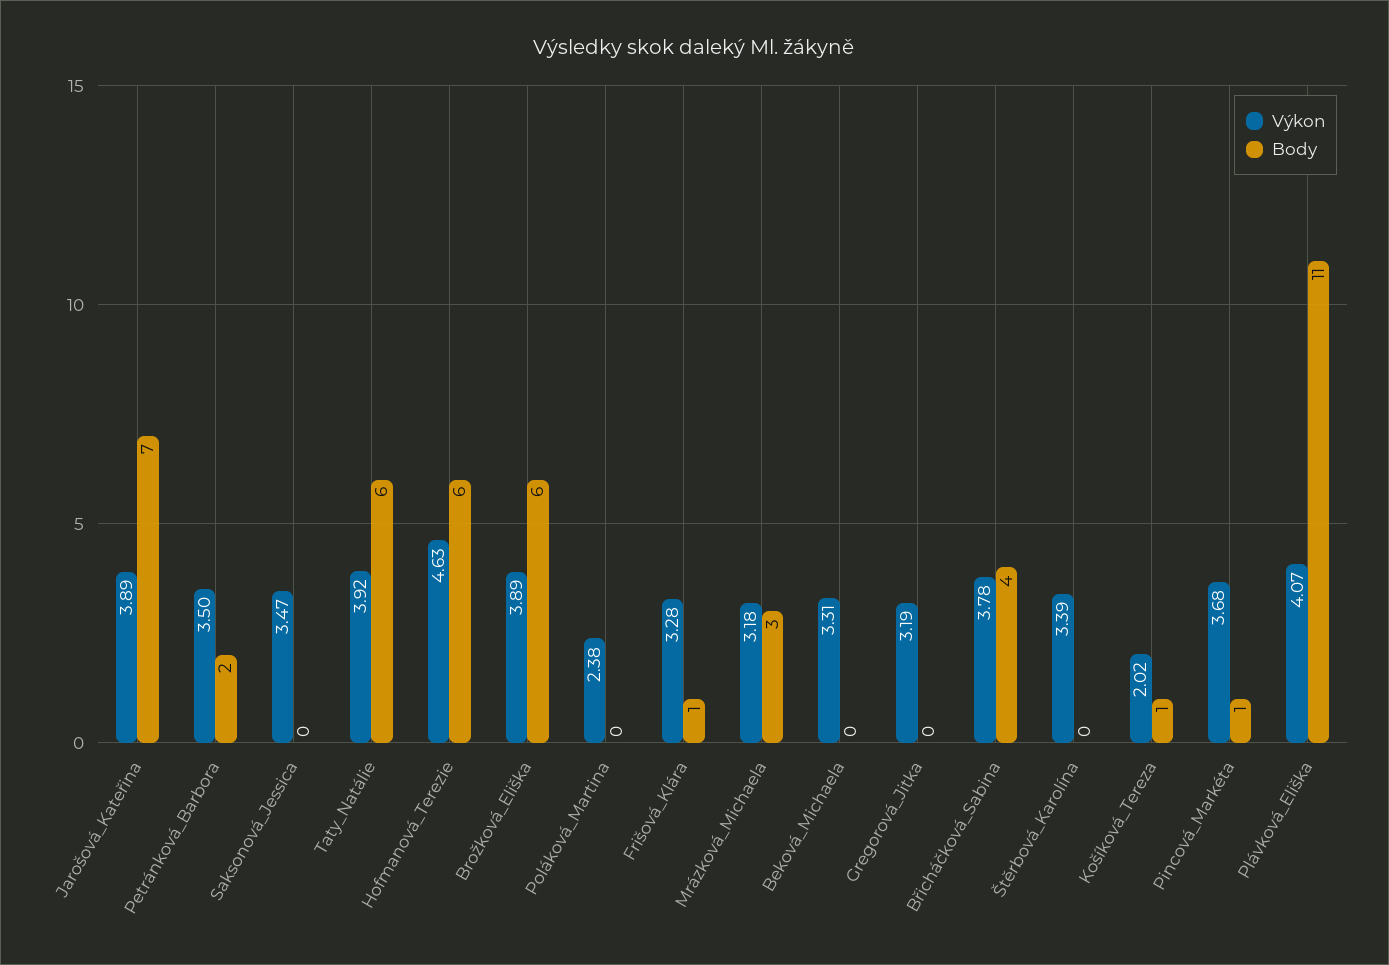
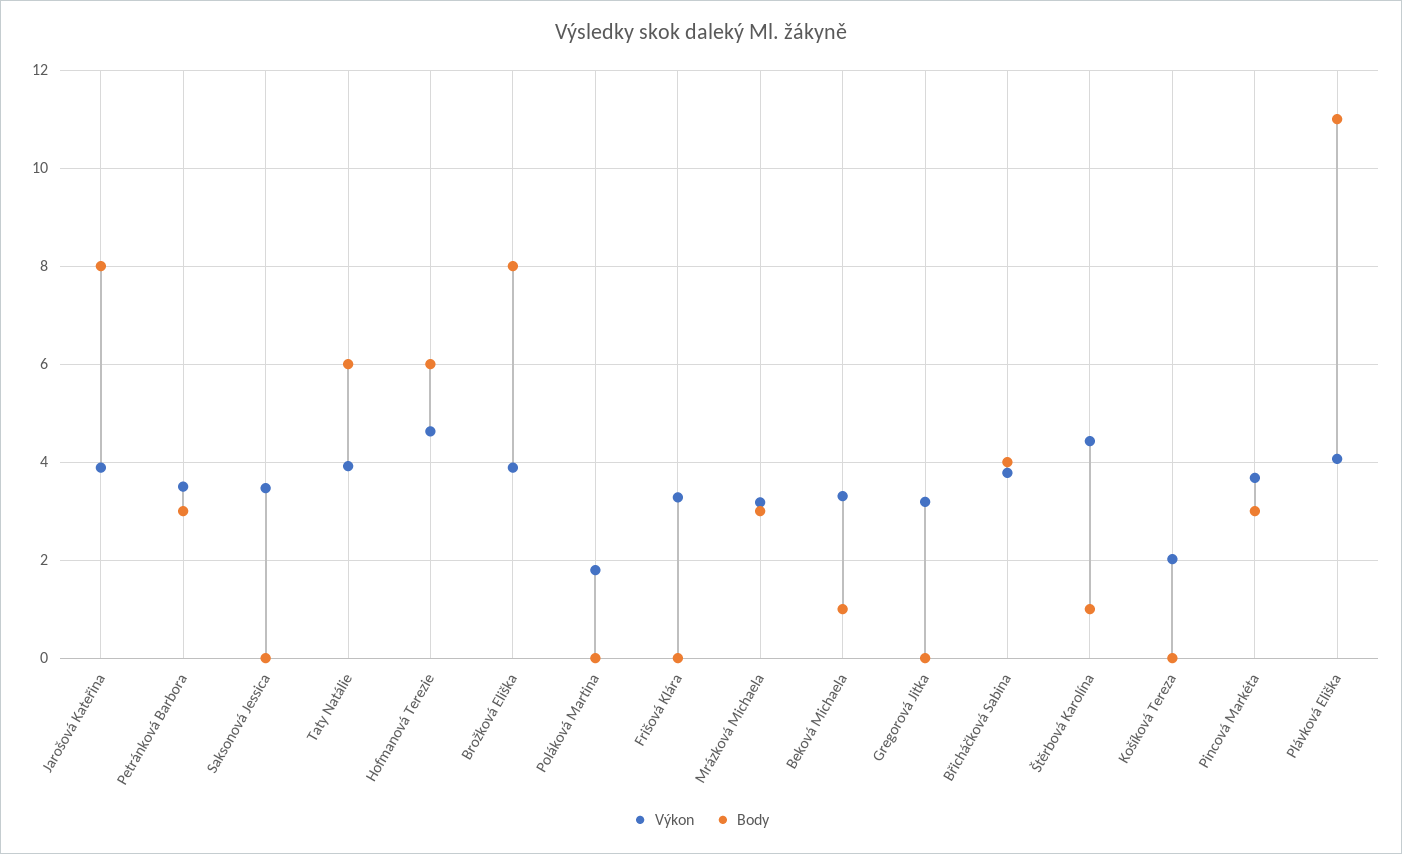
Body, Jarošová_Kateřina: 7 -> 8
Body, Petránková_Barbora: 2 -> 3
Body, Brožková_Eliška: 6 -> 8
Výkon, Poláková_Martina: 2.38 -> 1.8
Body, Frišová_Klára: 1 -> 0
Body, Beková_Michaela: 0 -> 1
Výkon, Štěrbová_Karolína: 3.39 -> 4.4
Body, Štěrbová_Karolína: 0 -> 1
Body, Košíková_Tereza: 1 -> 0
Body, Pincová_Markéta: 1 -> 3

